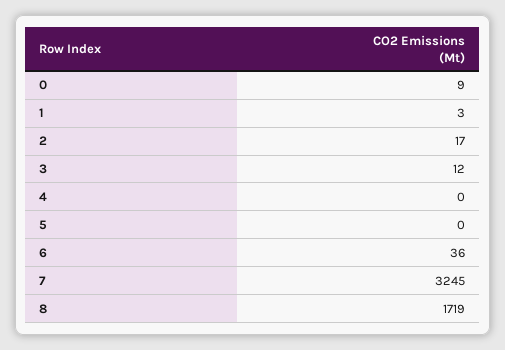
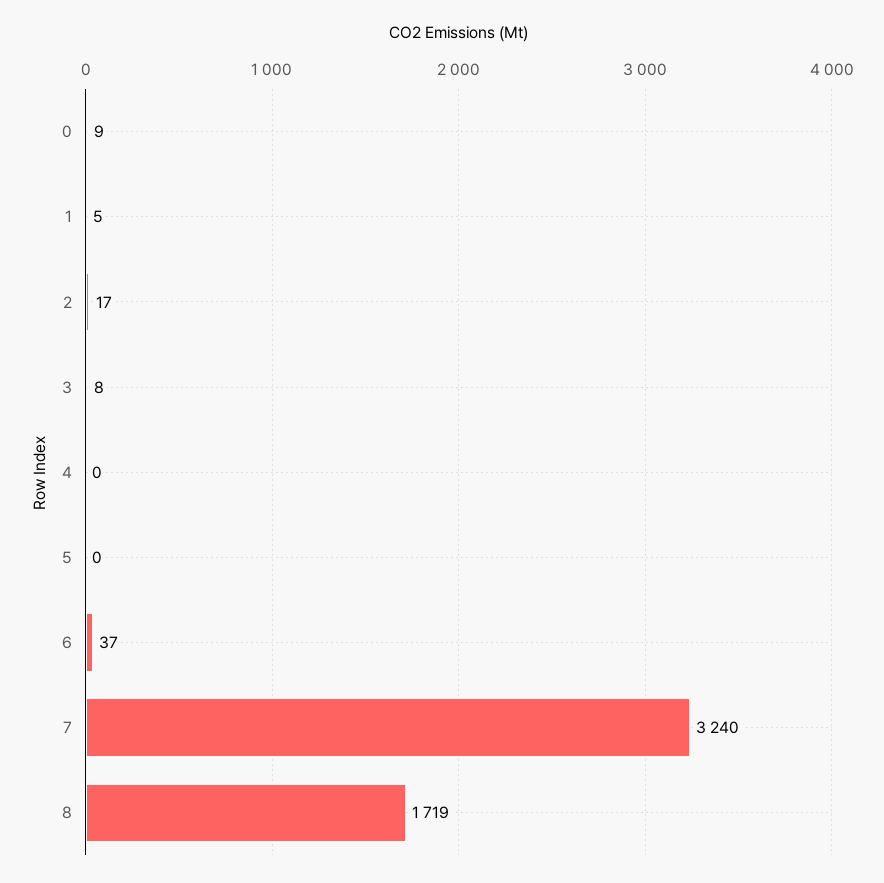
1: 3 -> 5
3: 12 -> 8
6: 36 -> 37
7: 3245 -> 3240

